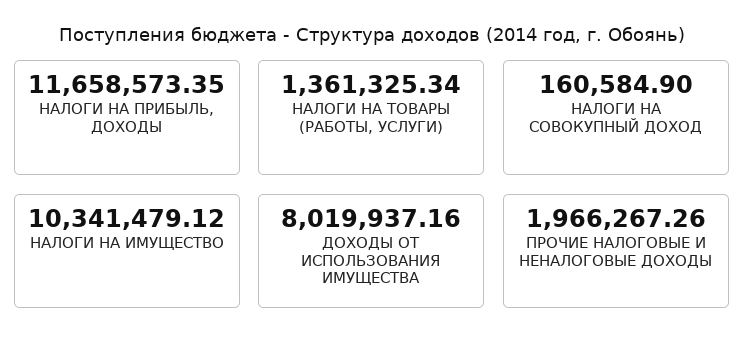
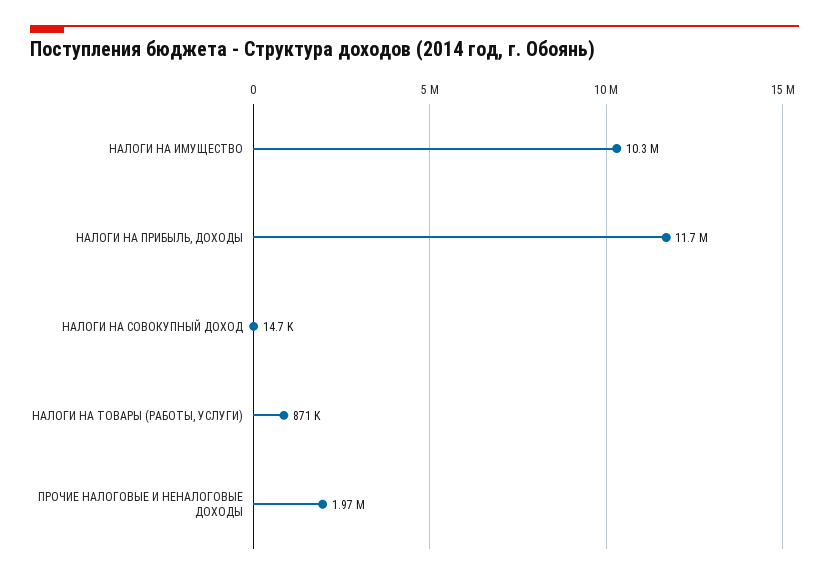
НАЛОГИ НА ТОВАРЫ (РАБОТЫ, УСЛУГИ): 1361325.34 -> 871000
НАЛОГИ НА СОВОКУПНЫЙ ДОХОД: 160584.9 -> 14700
ДОХОДЫ ОТ ИСПОЛЬЗОВАНИЯ ИМУЩЕСТВА: 8019937.16 -> none

